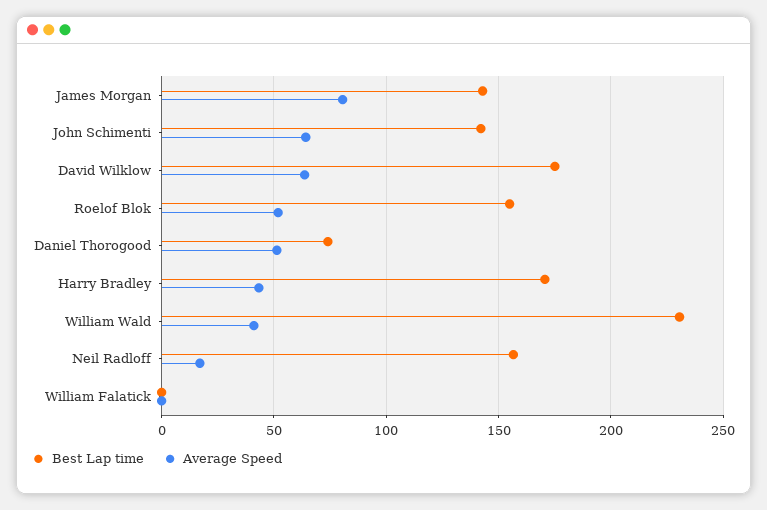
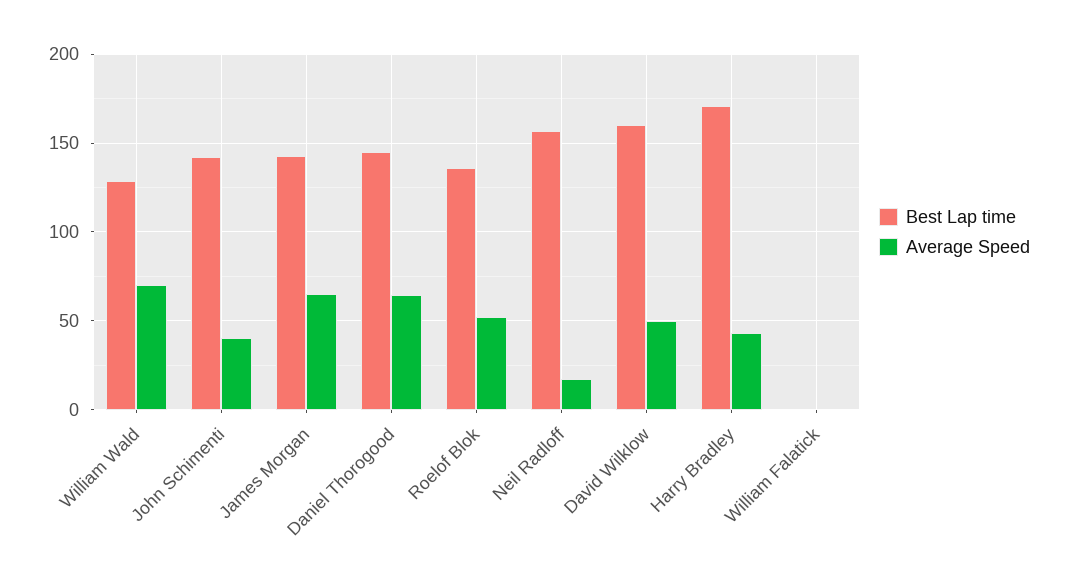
Average Speed, James Morgan: 80 -> 65
Average Speed, John Schimenti: 65 -> 40
Best Lap time, David Wilklow: 175 -> 160
Average Speed, David Wilklow: 65 -> 50
Best Lap time, Roelof Blok: 155 -> 135
Best Lap time, Daniel Thorogood: 75 -> 145
Average Speed, Daniel Thorogood: 50 -> 65
Best Lap time, William Wald: 230 -> 130
Average Speed, William Wald: 40 -> 70

